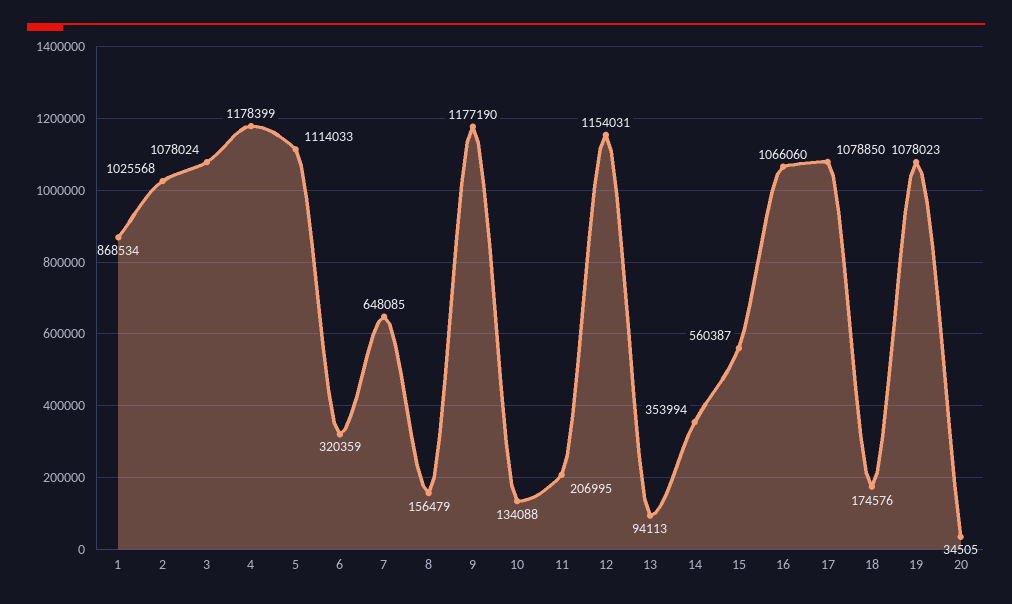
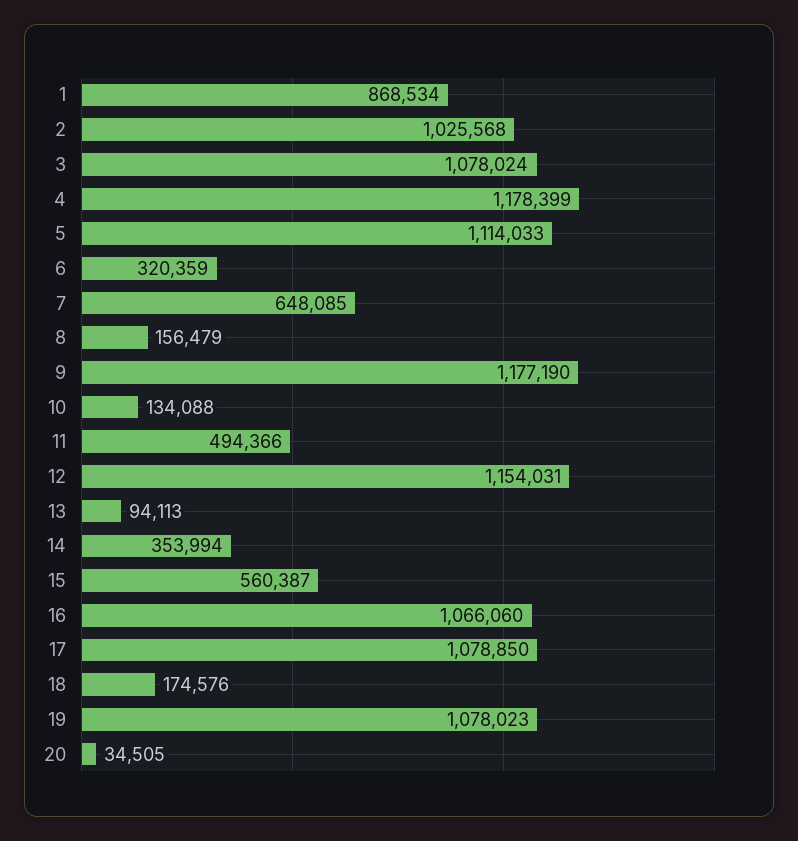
11: 206995 -> 494366

